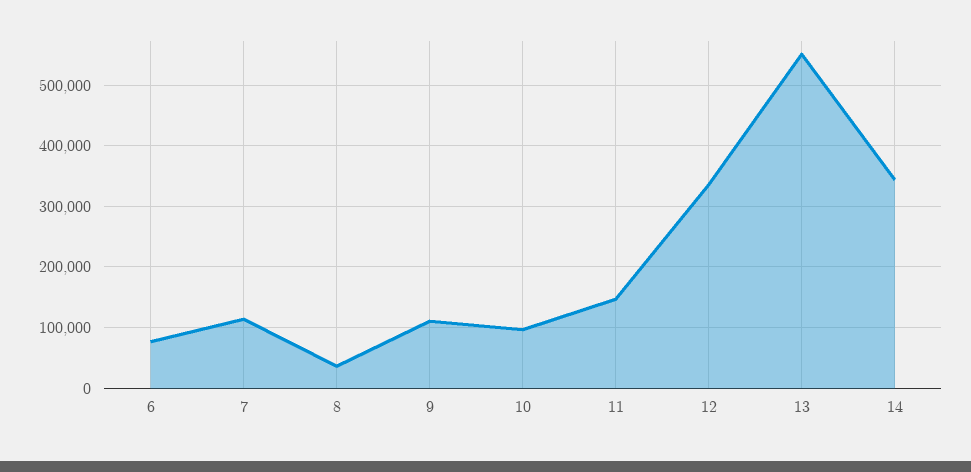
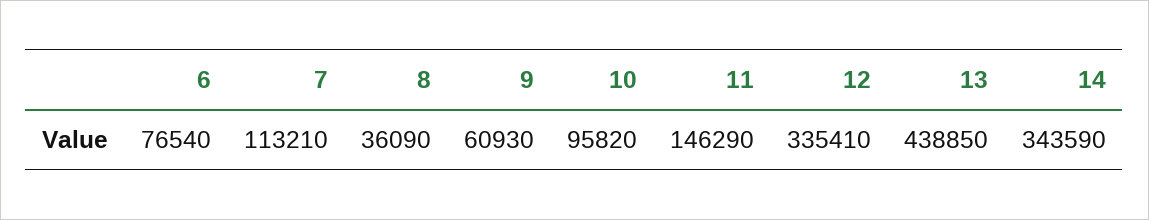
9: 110000 -> 60930
13: 550000 -> 438850

